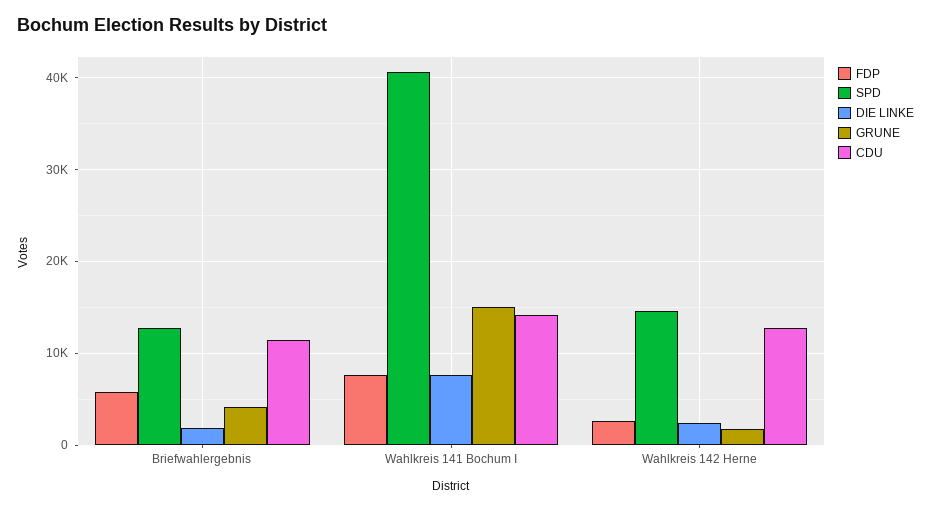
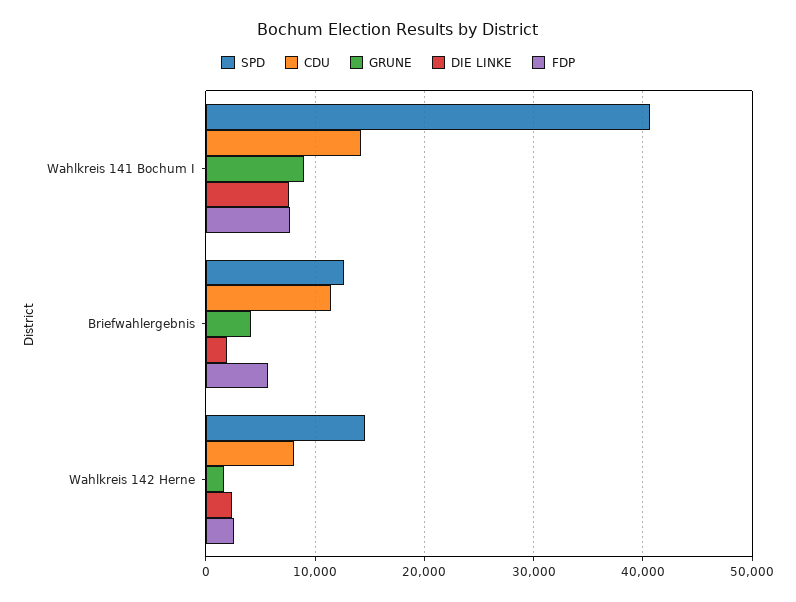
GRUNE, Wahlkreis 141 Bochum I: 15000 -> 9000
CDU, Wahlkreis 142 Herne: 13000 -> 8000

